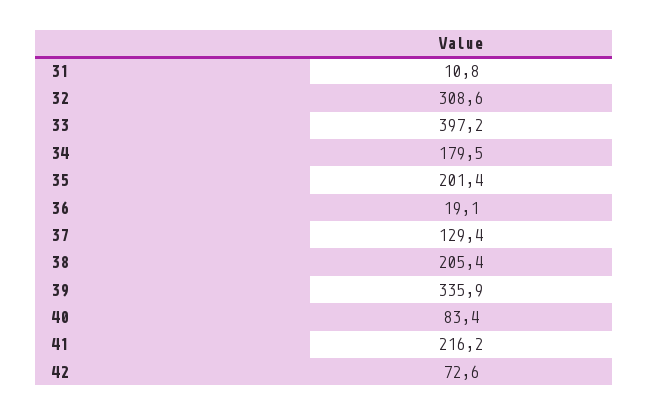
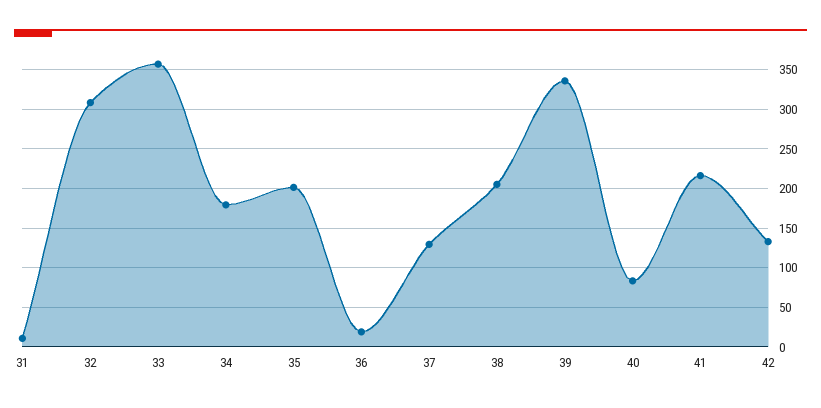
33: 397.2 -> 360
42: 72.6 -> 130

